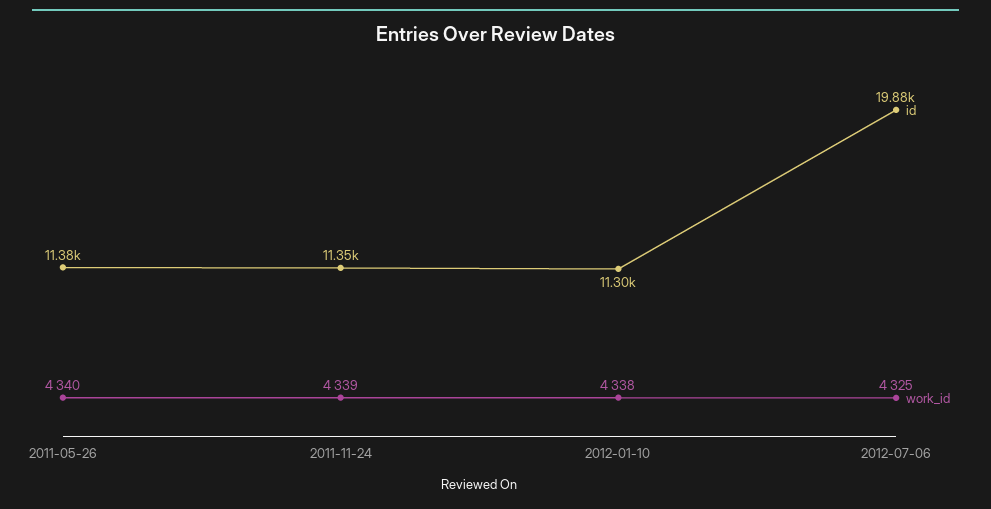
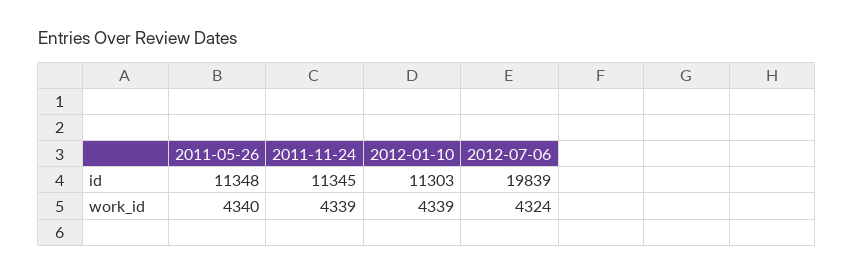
id, 2011-05-26: 11380 -> 11348
work_id, 2012-01-10: 4338 -> 4339
id, 2012-07-06: 19880 -> 19839
work_id, 2012-07-06: 4325 -> 4324

